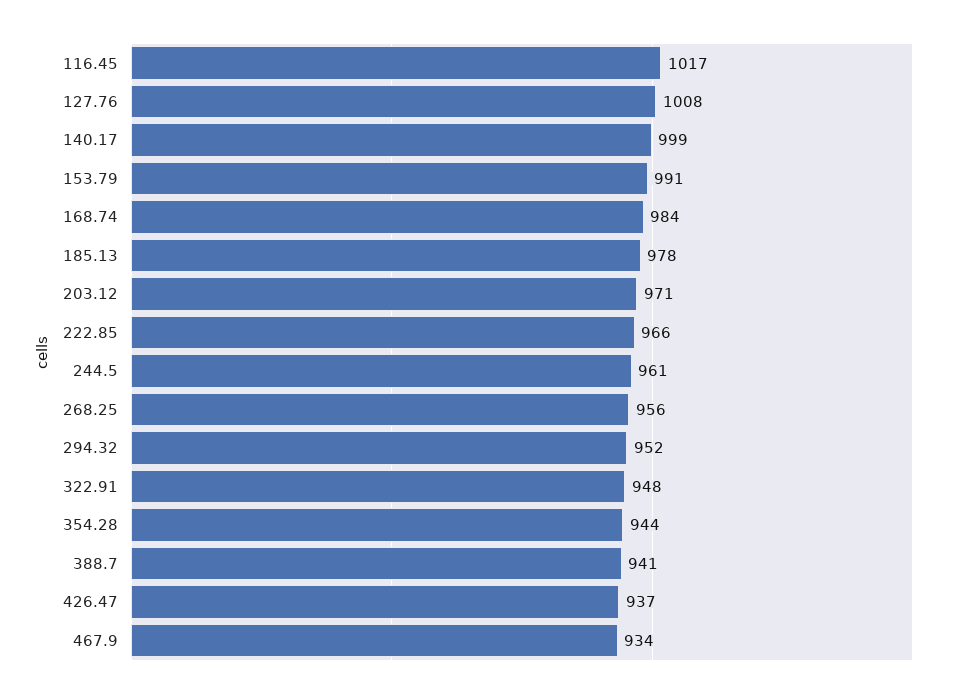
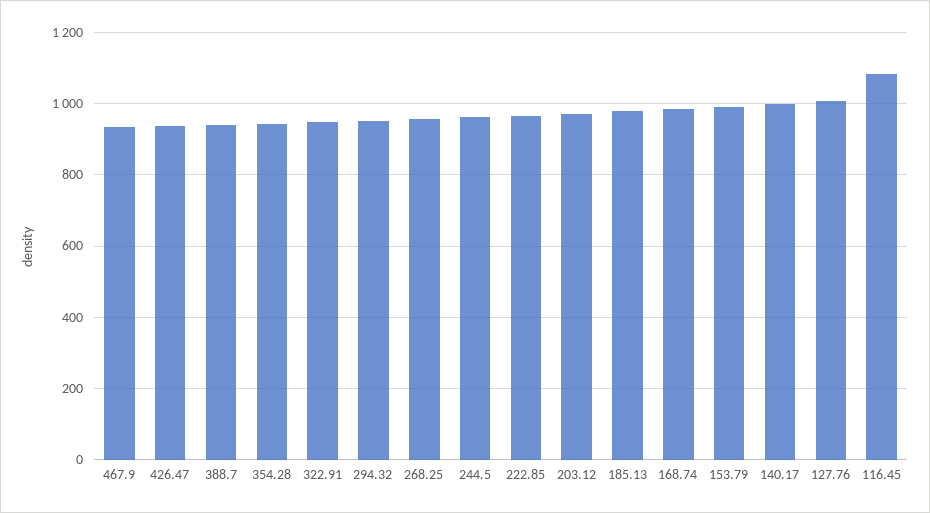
116.45: 1017 -> 1080

